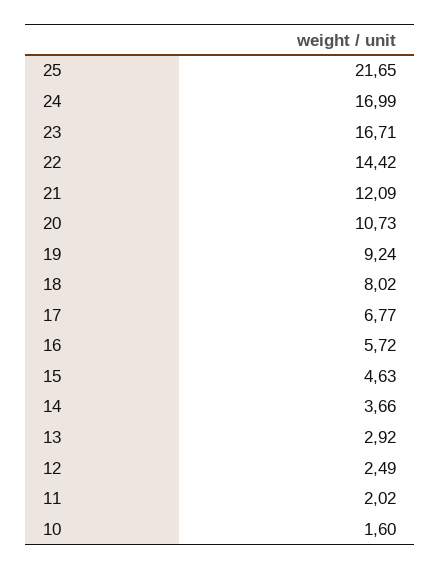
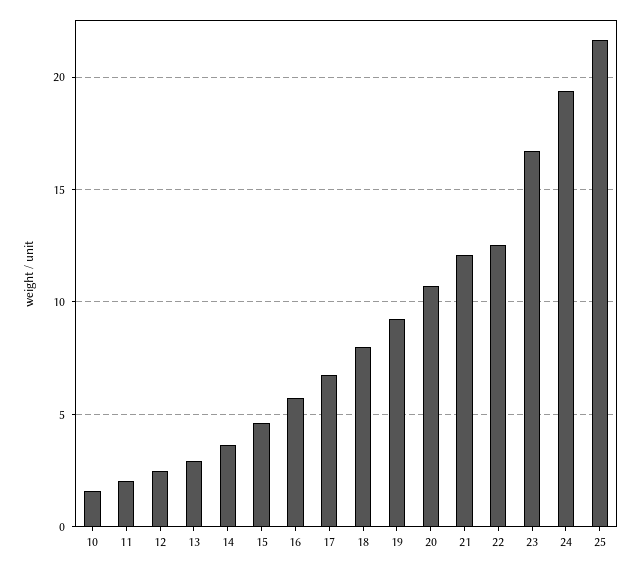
24: 16.99 -> 19.5
22: 14.42 -> 12.5

